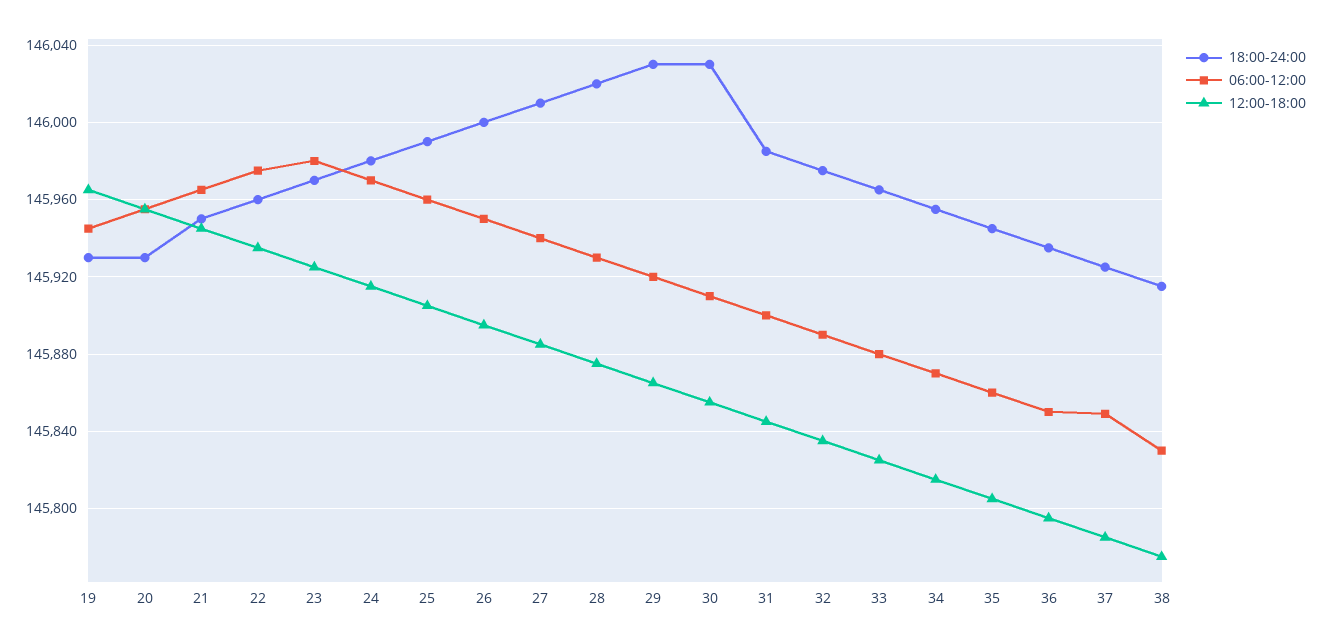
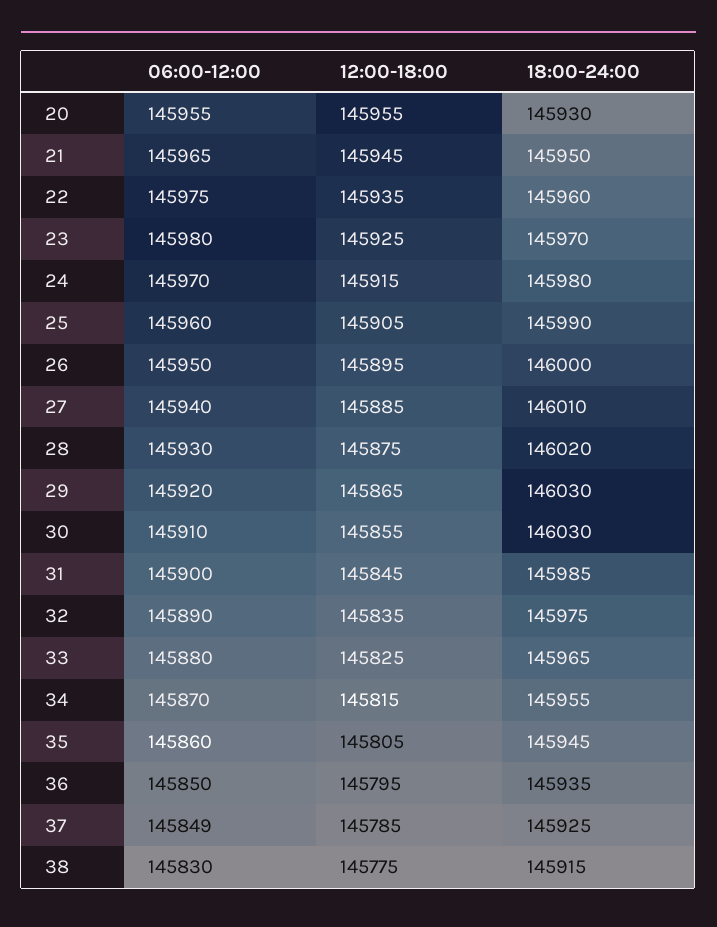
18:00-24:00, 19: 145930 -> none
06:00-12:00, 19: 145945 -> none
12:00-18:00, 19: 145965 -> none

